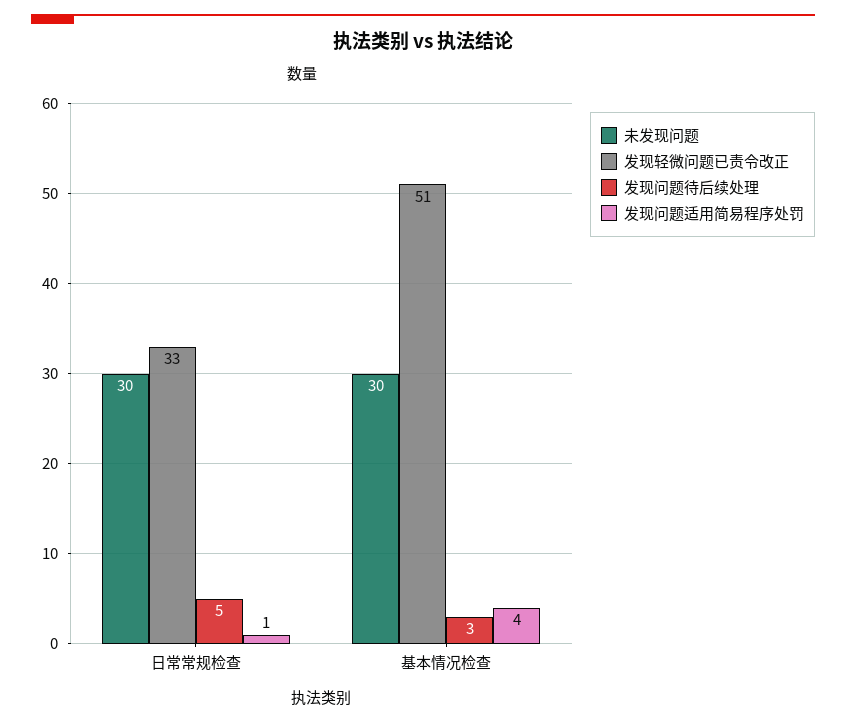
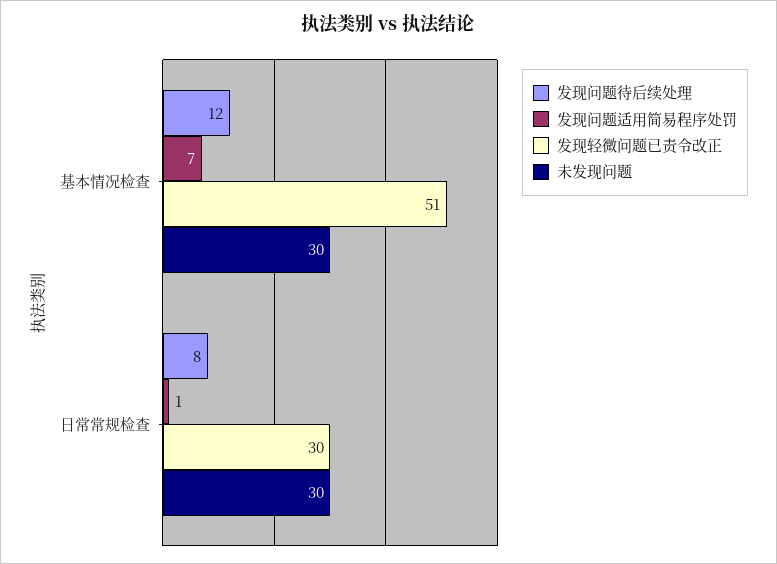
发现轻微问题已责令改正, 日常常规检查: 33 -> 30
发现问题待后续处理, 日常常规检查: 5 -> 8
发现问题待后续处理, 基本情况检查: 3 -> 12
发现问题适用简易程序处罚, 基本情况检查: 4 -> 7

